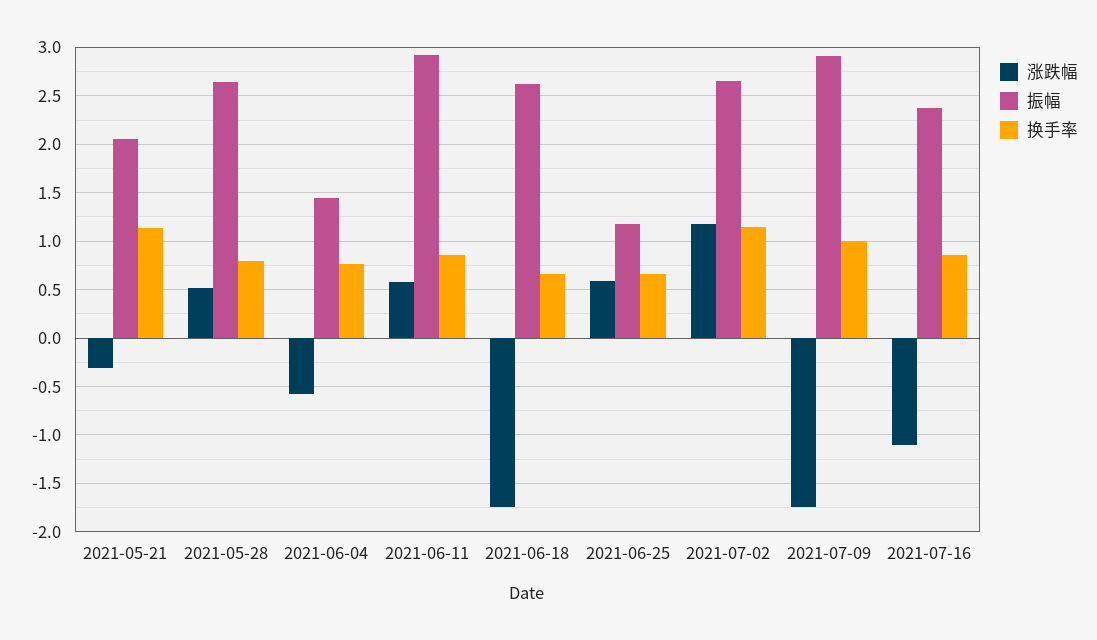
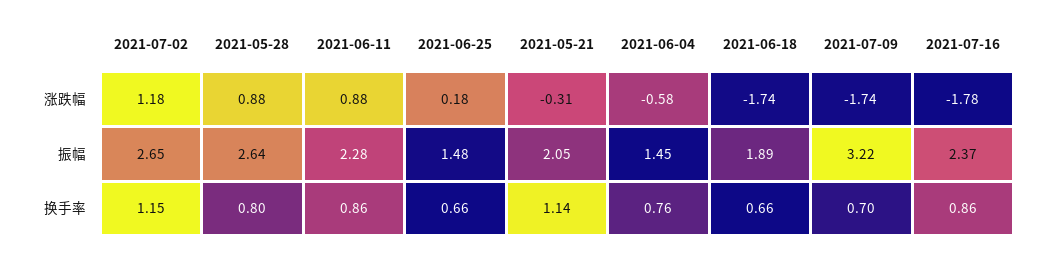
涨跌幅, 2021-05-28: 0.5 -> 0.88
涨跌幅, 2021-06-11: 0.6 -> 0.88
振幅, 2021-06-11: 2.9 -> 2.28
振幅, 2021-06-18: 2.6 -> 1.89
涨跌幅, 2021-06-25: 0.6 -> 0.18
振幅, 2021-06-25: 1.2 -> 1.48
振幅, 2021-07-09: 2.9 -> 3.22
换手率, 2021-07-09: 1 -> 0.7
涨跌幅, 2021-07-16: -1.1 -> -1.78

